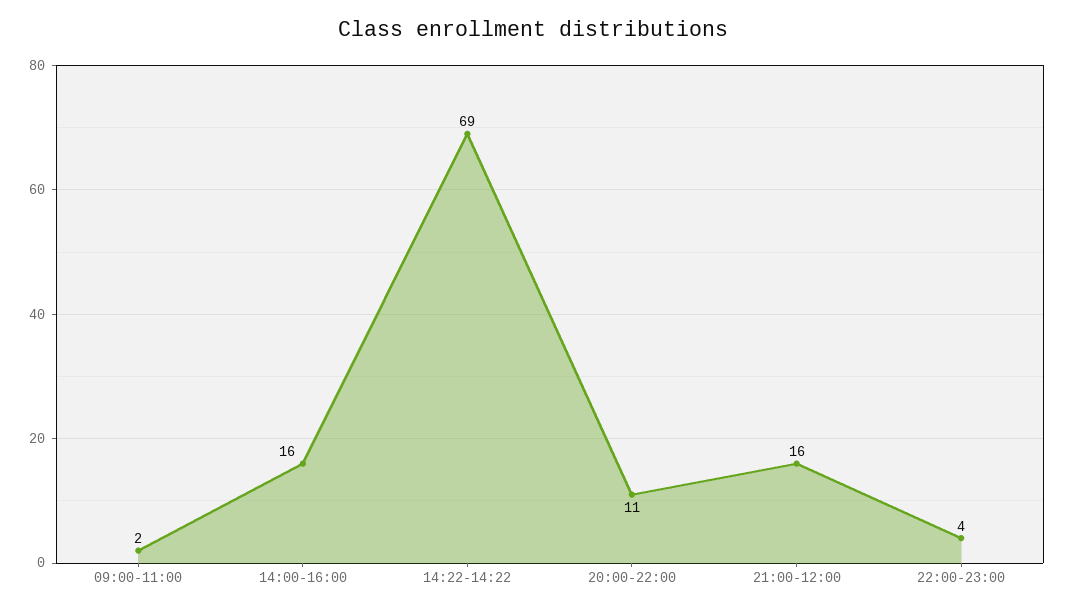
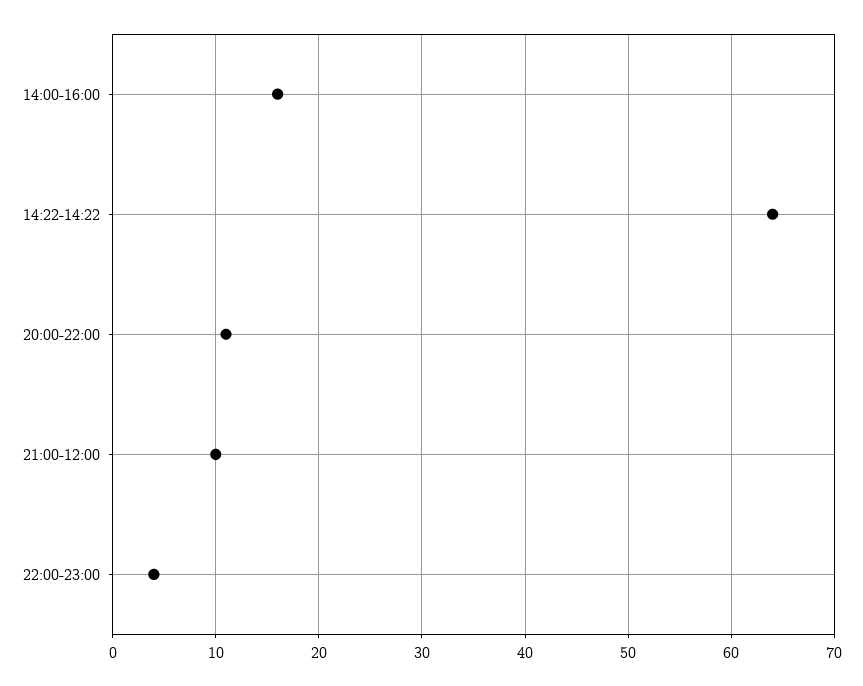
09:00-11:00: 2 -> none
14:22-14:22: 69 -> 64
21:00-12:00: 16 -> 10

